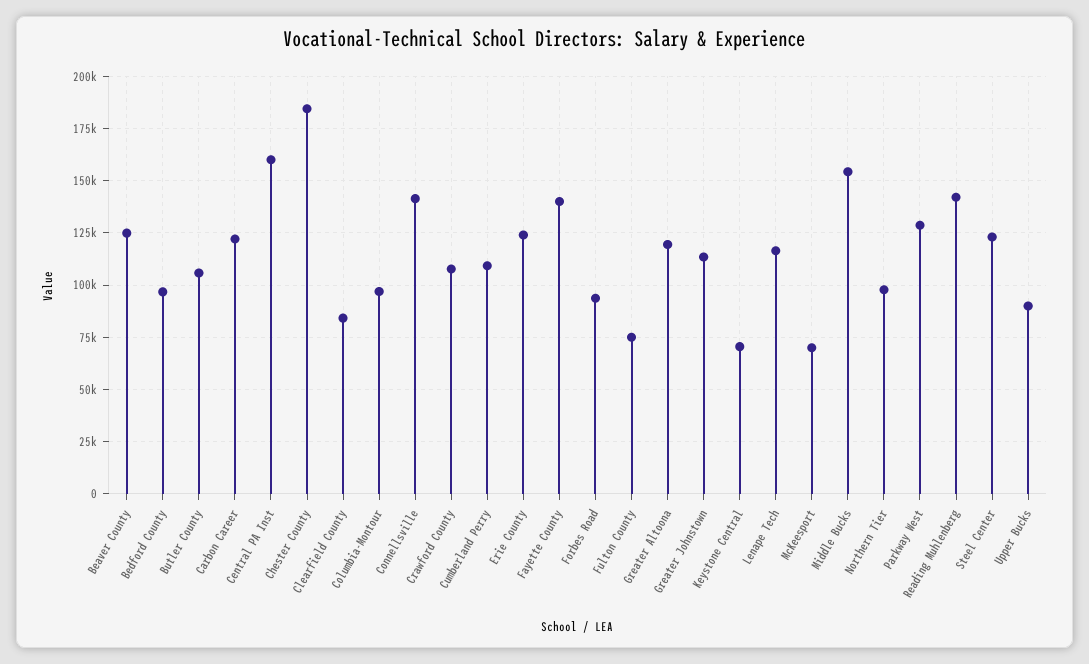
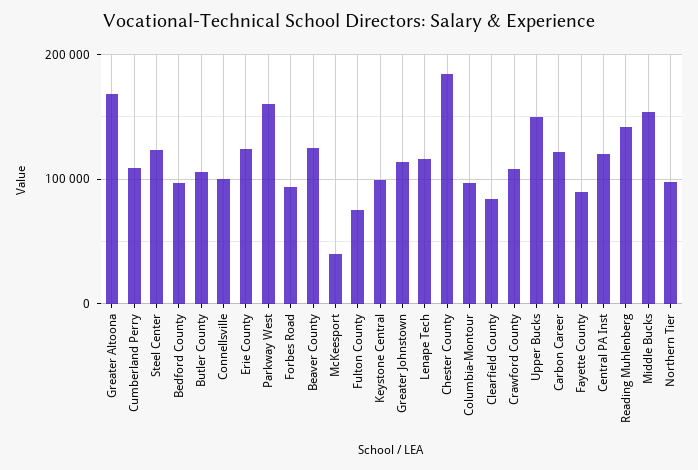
Central PA Inst: 160000 -> 120000
Connellsville: 140000 -> 100000
Fayette County: 140000 -> 90000
Greater Altoona: 120000 -> 170000
Keystone Central: 70000 -> 100000
McKeesport: 70000 -> 40000
Parkway West: 130000 -> 160000
Upper Bucks: 90000 -> 150000

